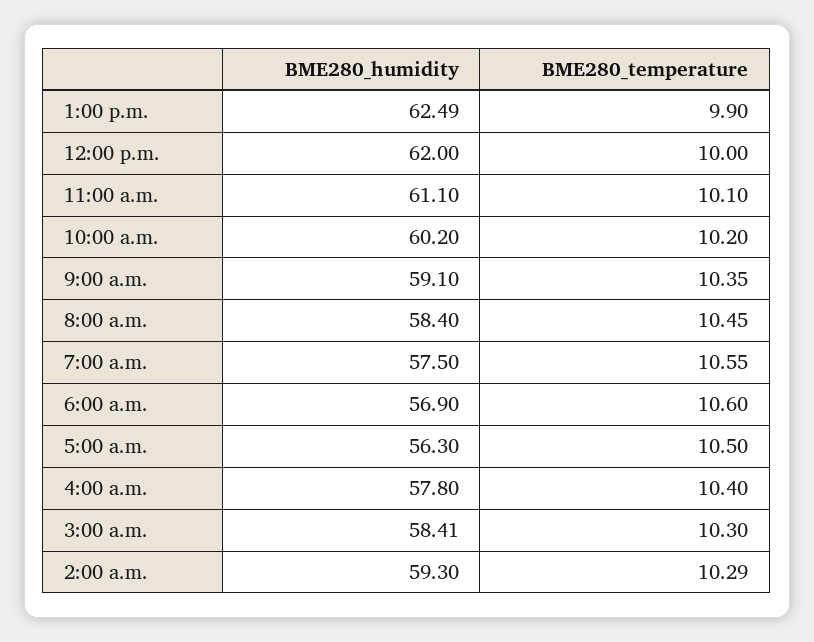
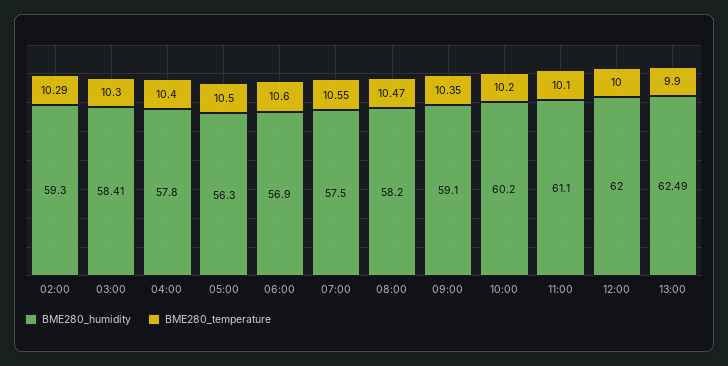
BME280_humidity, 8:00 a.m.: 58.4 -> 58.2
BME280_temperature, 8:00 a.m.: 10.45 -> 10.47

